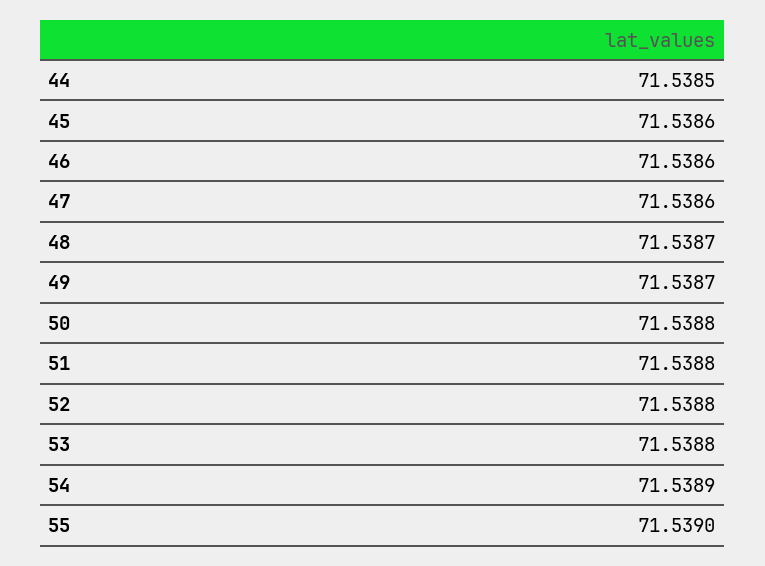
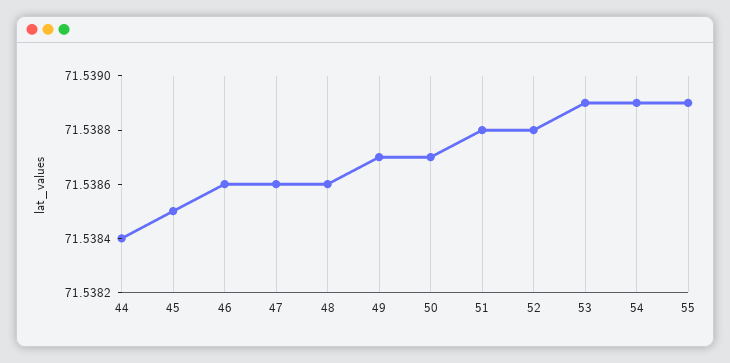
44: 71.5385 -> 71.5384
45: 71.5386 -> 71.5385
48: 71.5387 -> 71.5386
50: 71.5388 -> 71.5387
53: 71.5388 -> 71.5389
55: 71.539 -> 71.5389

